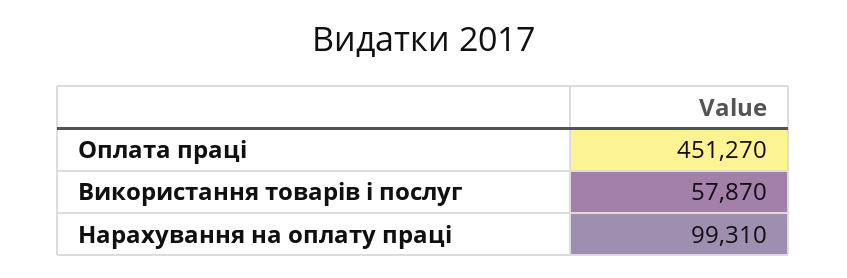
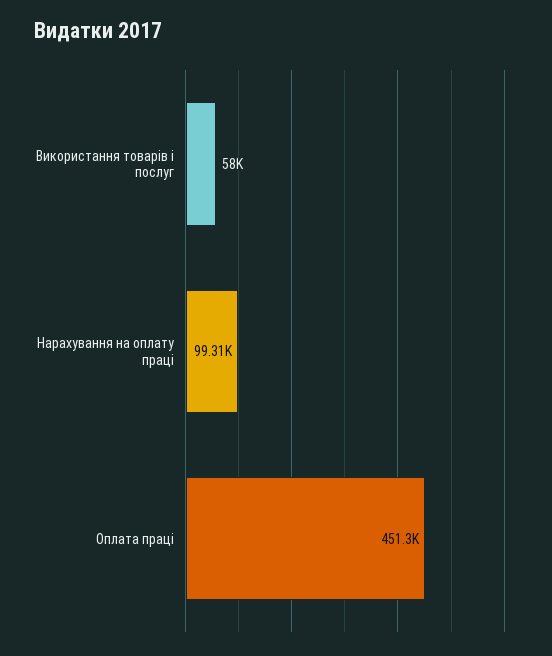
Використання товарів і послуг: 57870 -> 58000

